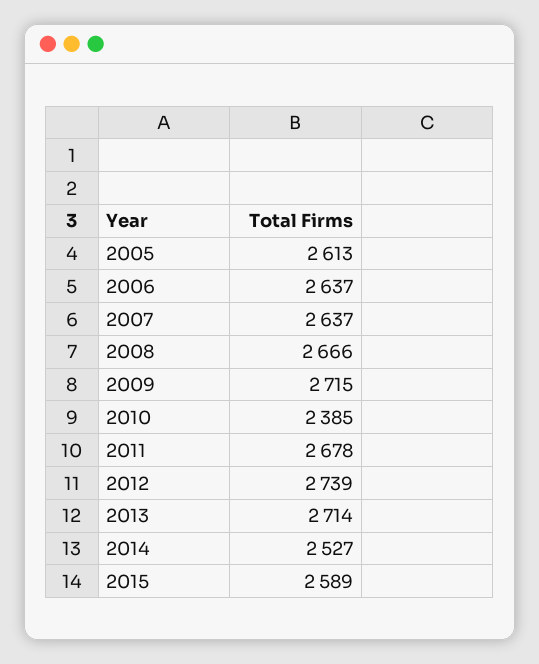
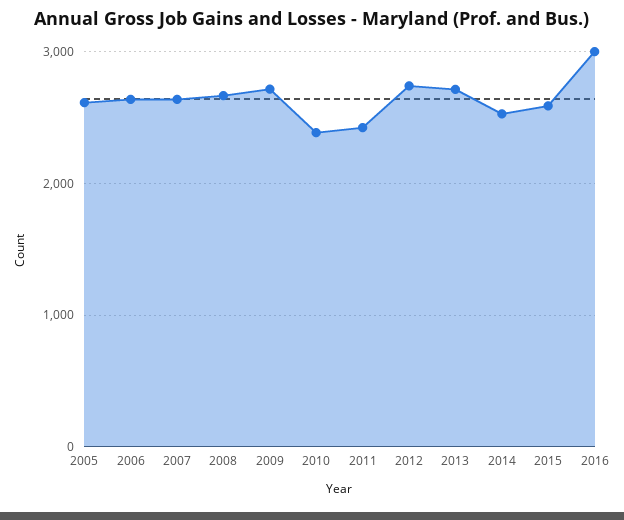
2011: 2678 -> 2400
2016: none -> 3000

